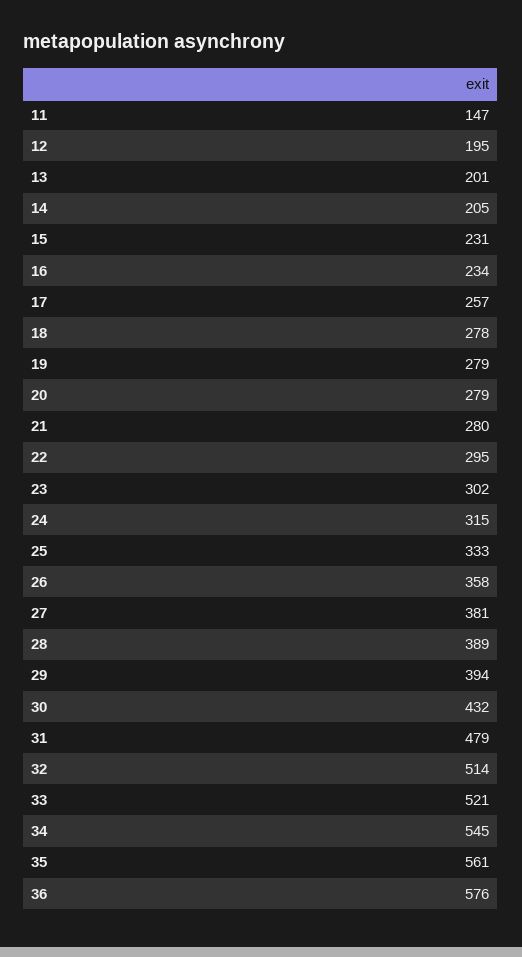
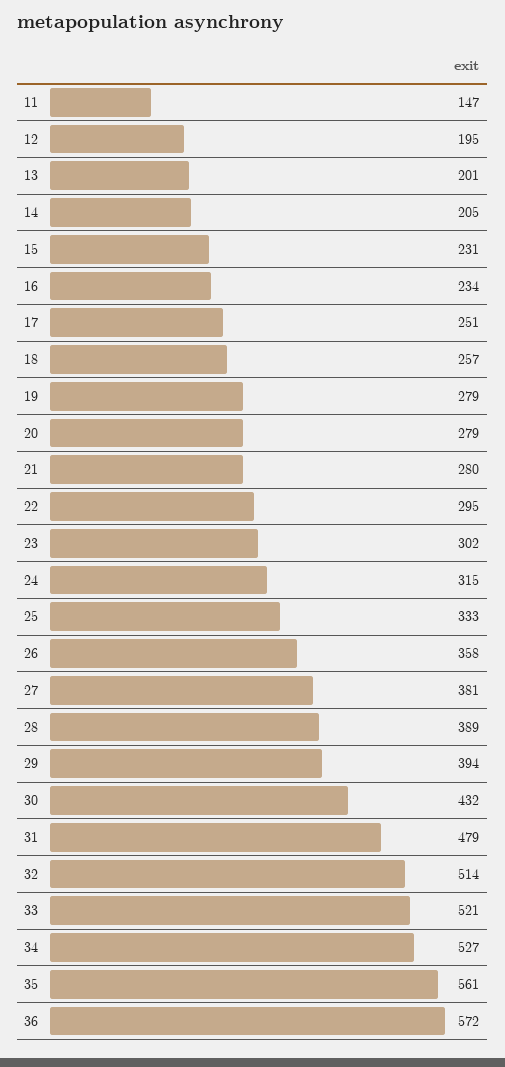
17: 257 -> 251
18: 278 -> 257
34: 545 -> 527
36: 576 -> 572

